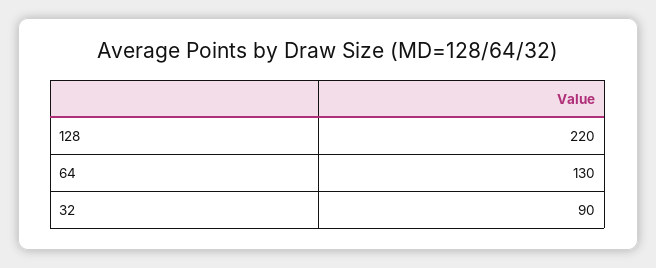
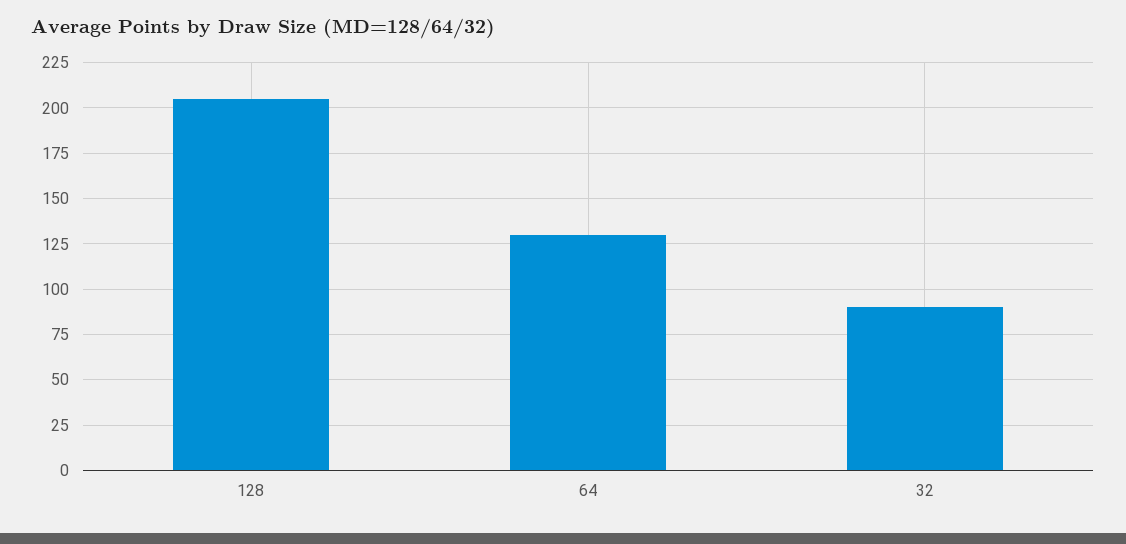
128: 220 -> 205

